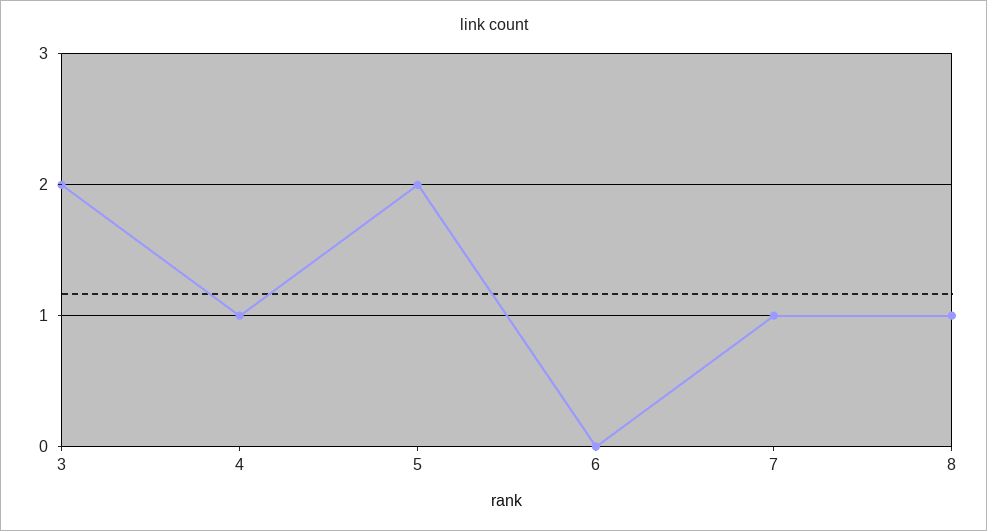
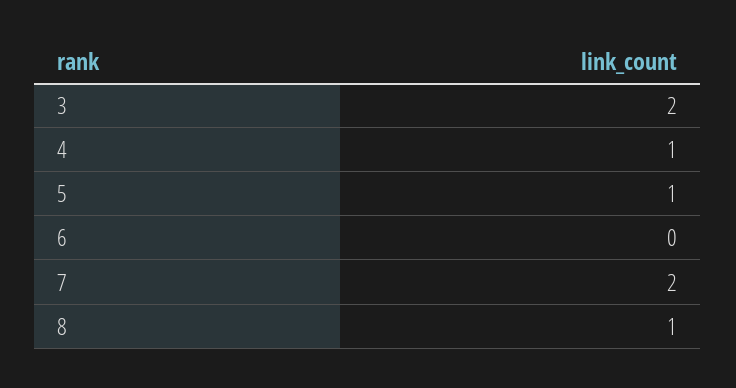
5: 2 -> 1
7: 1 -> 2

